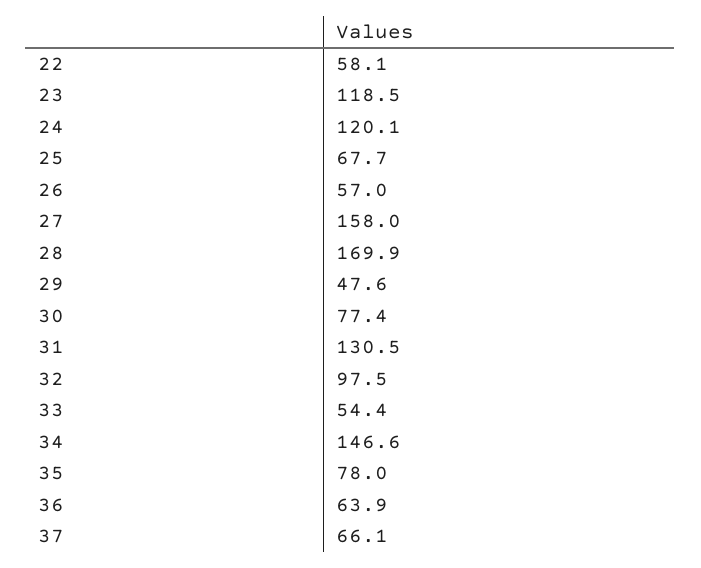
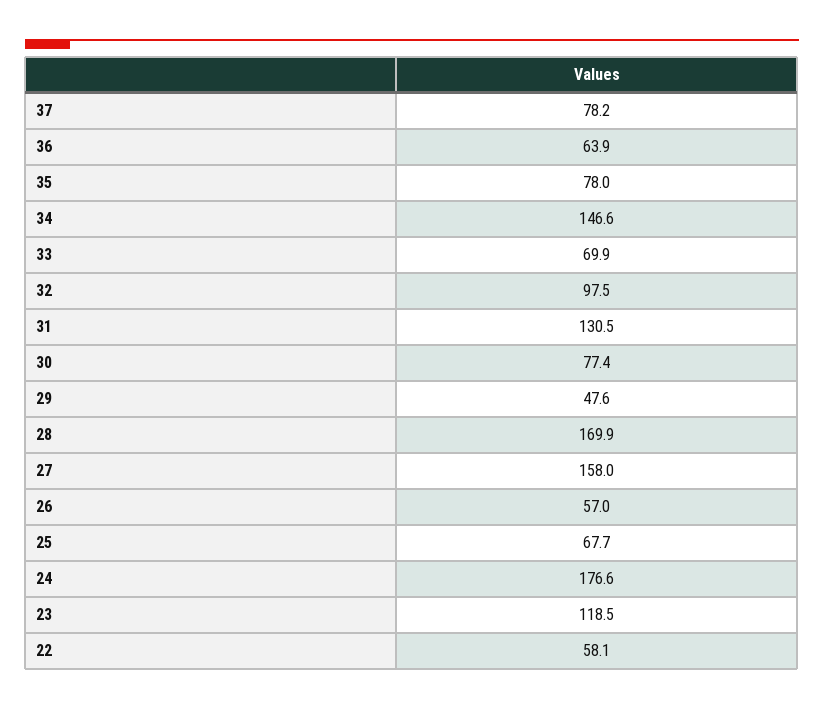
24: 120.1 -> 176.6
33: 54.4 -> 69.9
37: 66.1 -> 78.2

